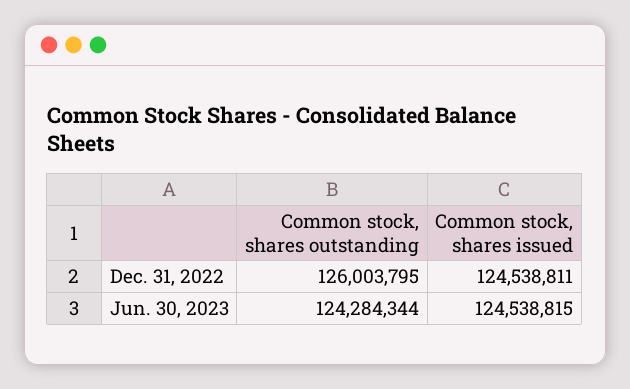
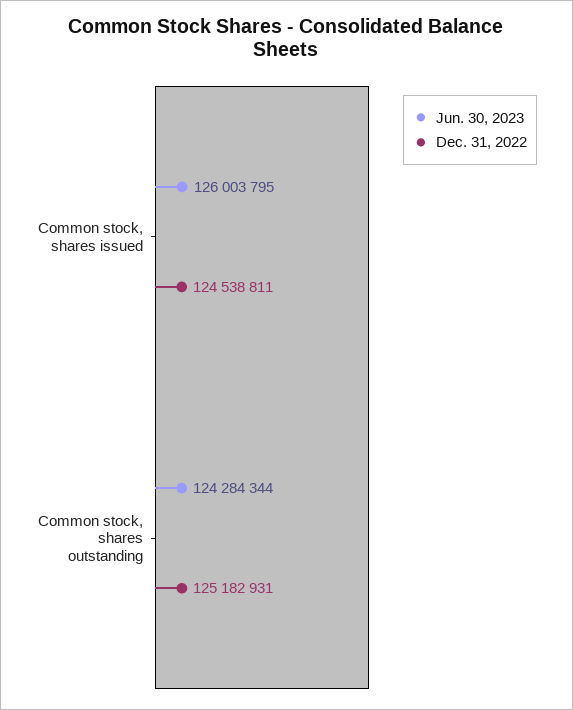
Dec. 31, 2022, Common stock, shares outstanding: 126003795 -> 125182931
Jun. 30, 2023, Common stock, shares issued: 124538815 -> 126003795

